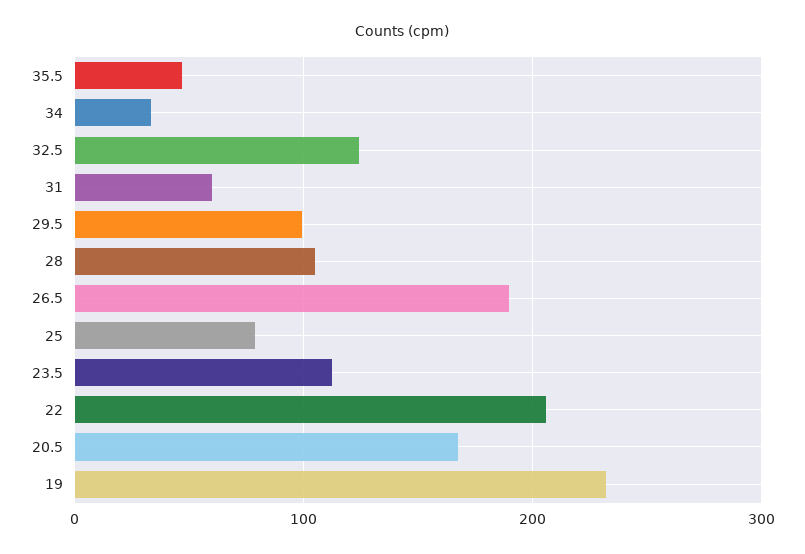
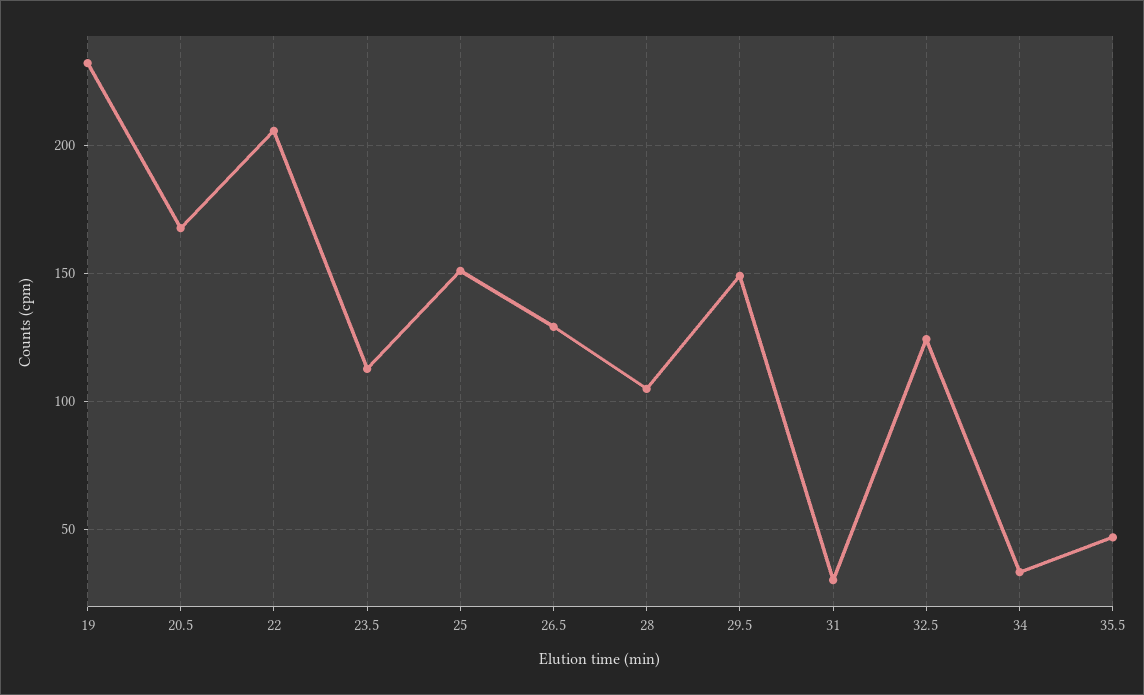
31: 60 -> 30
29.5: 100 -> 150
26.5: 190 -> 130
25: 80 -> 150

